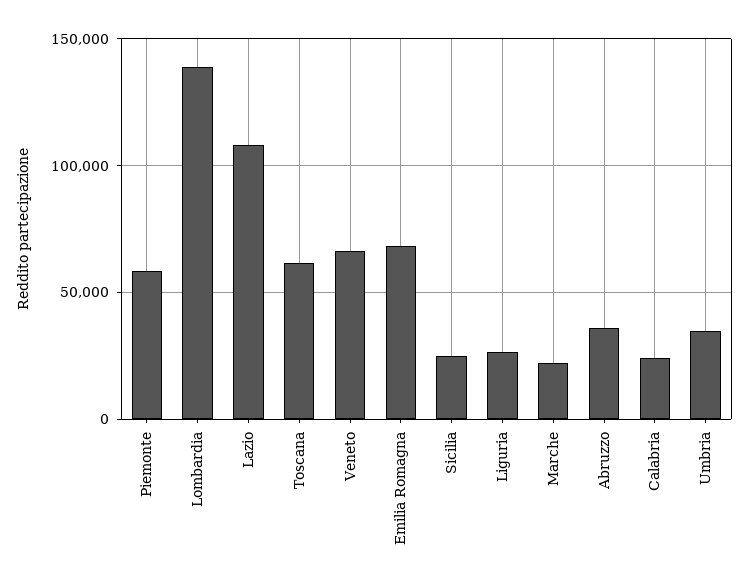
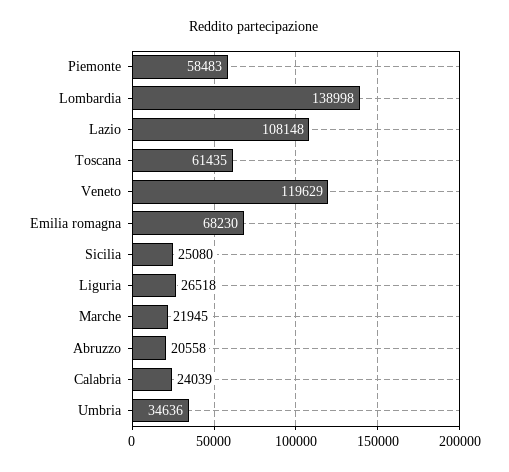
Veneto: 65000 -> 119629
Abruzzo: 35000 -> 20558

